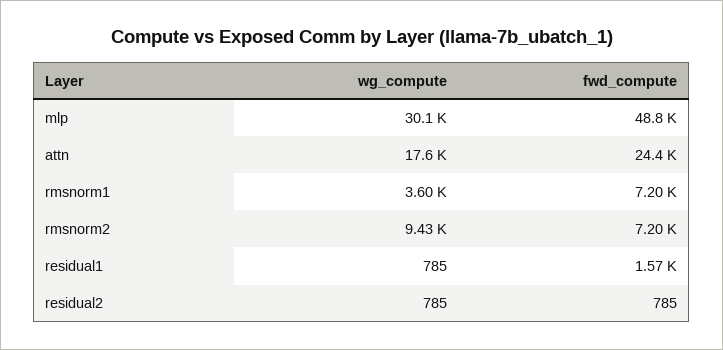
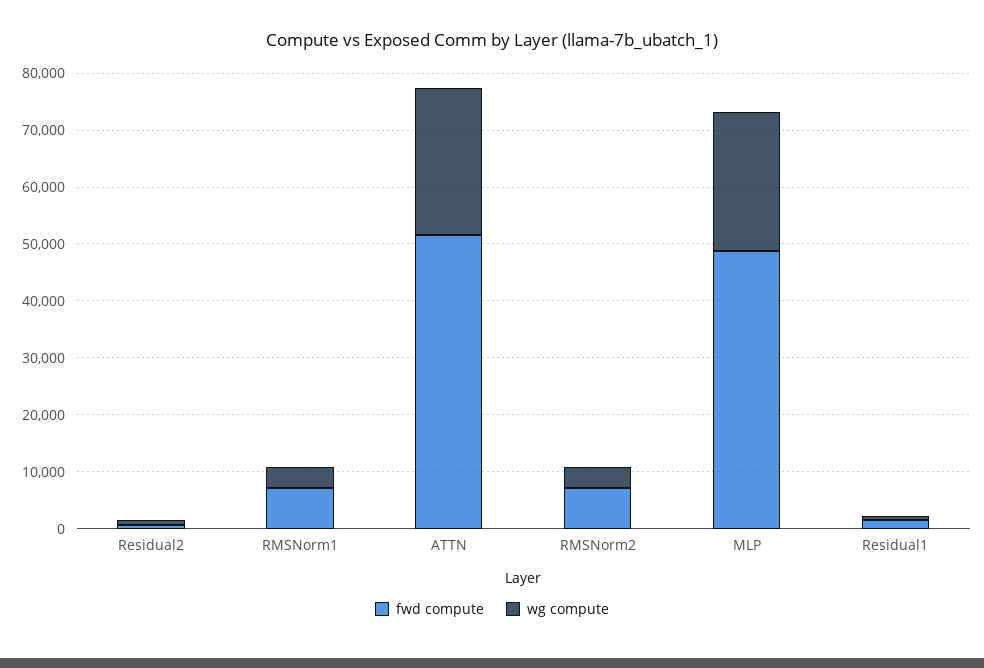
wg_compute, mlp: 30100 -> 24000
wg_compute, attn: 17600 -> 26000
fwd_compute, attn: 24400 -> 52000
wg_compute, rmsnorm2: 9430 -> 4000

